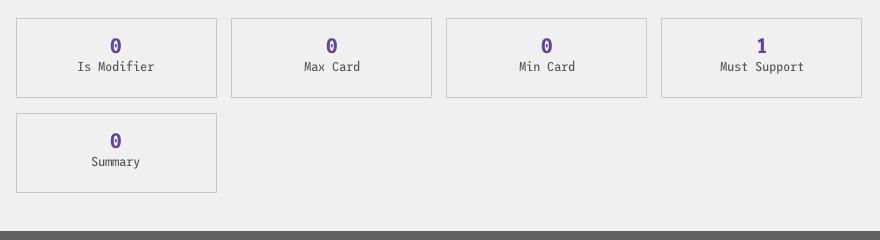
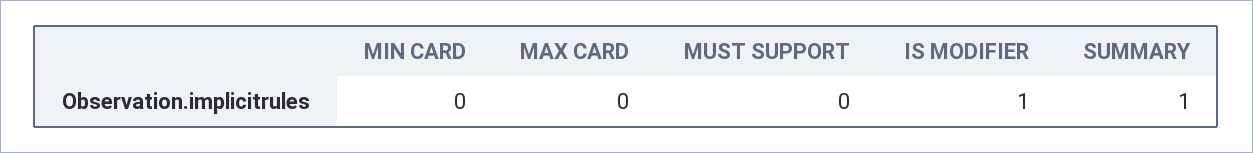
Is Modifier: 0 -> 1
Must Support: 1 -> 0
Summary: 0 -> 1

